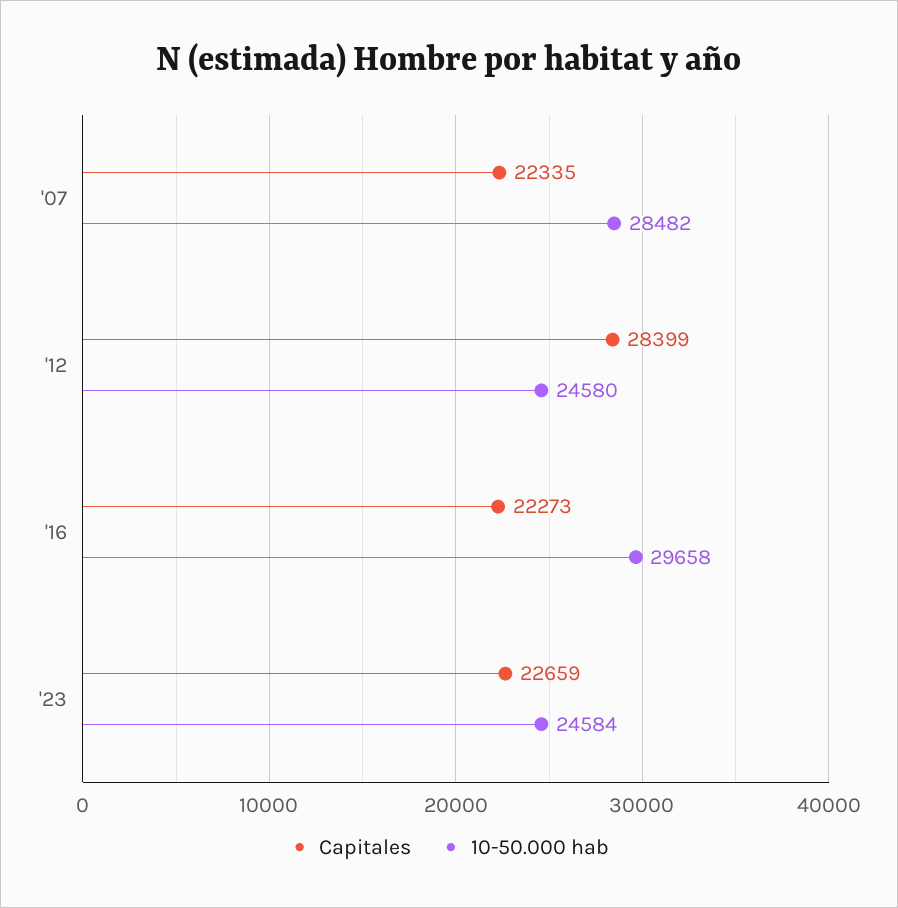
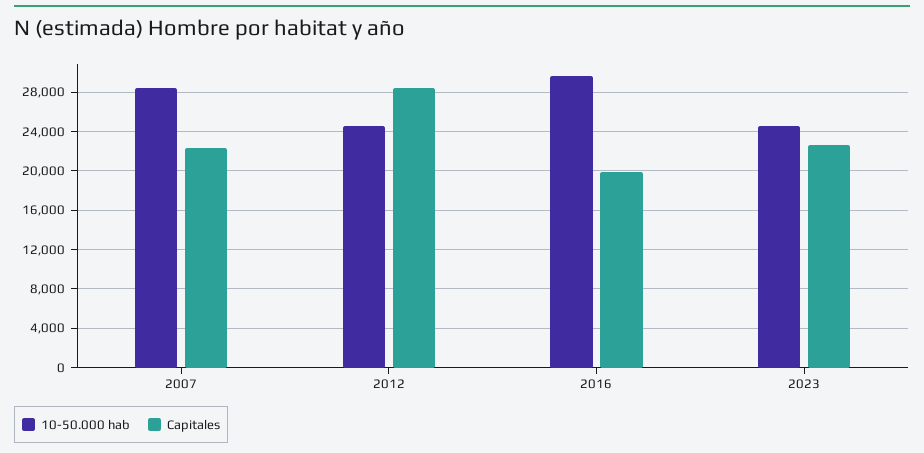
Capitales, '16: 22273 -> 20000

